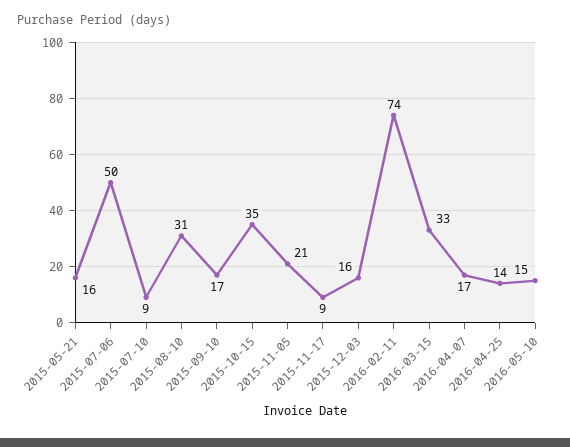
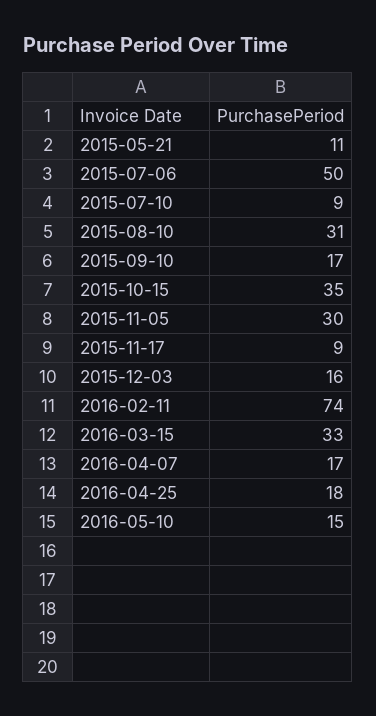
2015-05-21: 16 -> 11
2015-11-05: 21 -> 30
2016-04-25: 14 -> 18

